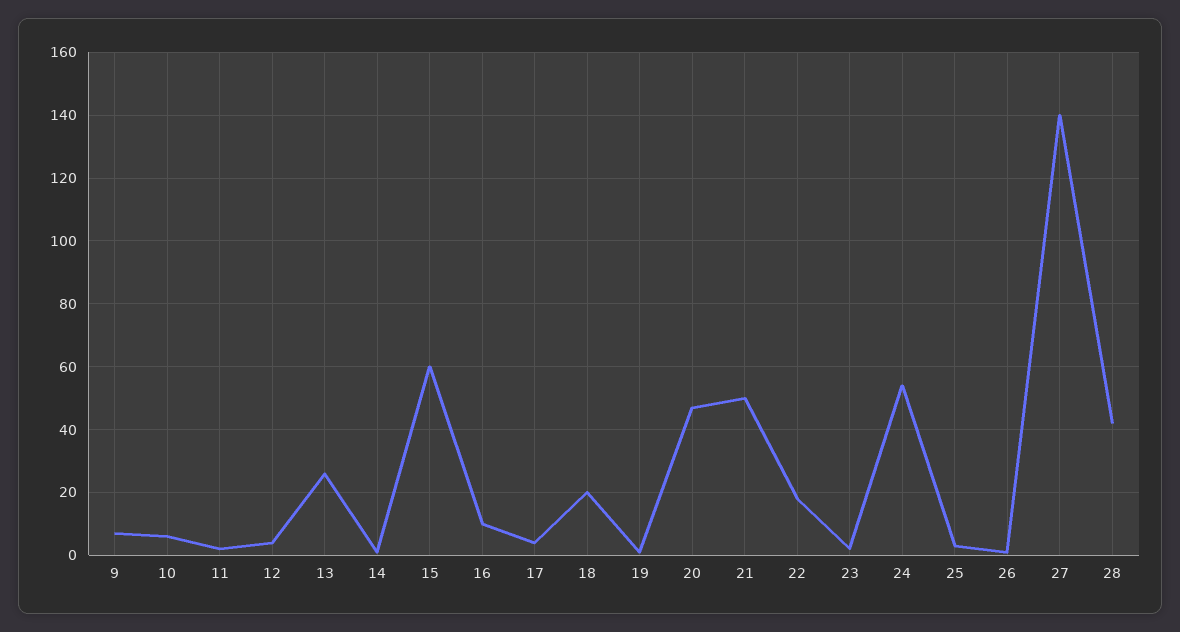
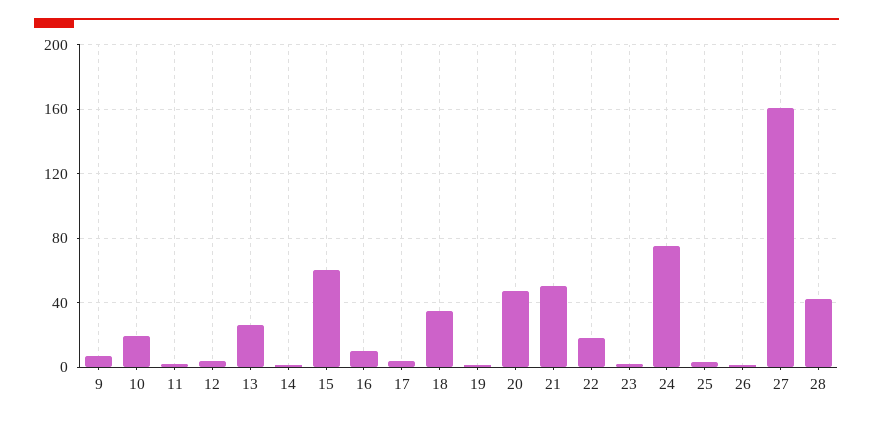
10: 5 -> 20
18: 20 -> 35
24: 55 -> 75
27: 140 -> 160

